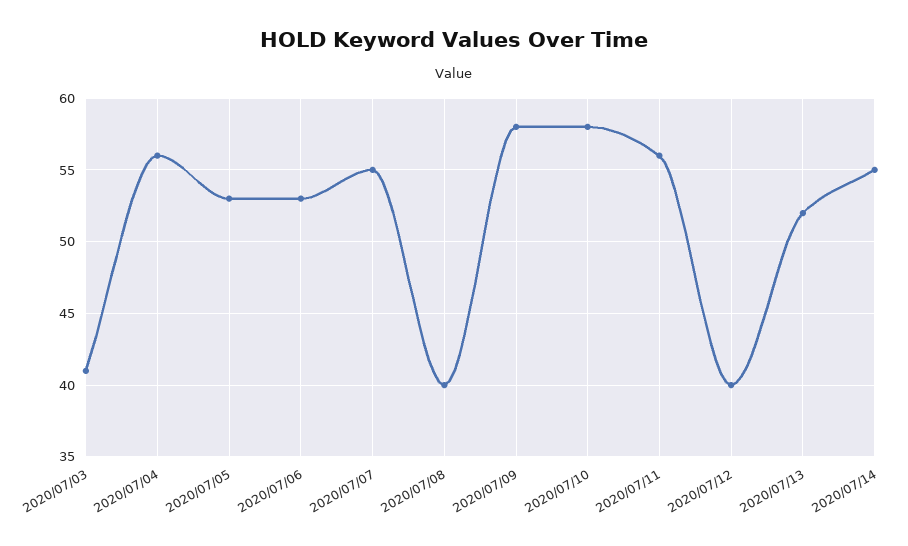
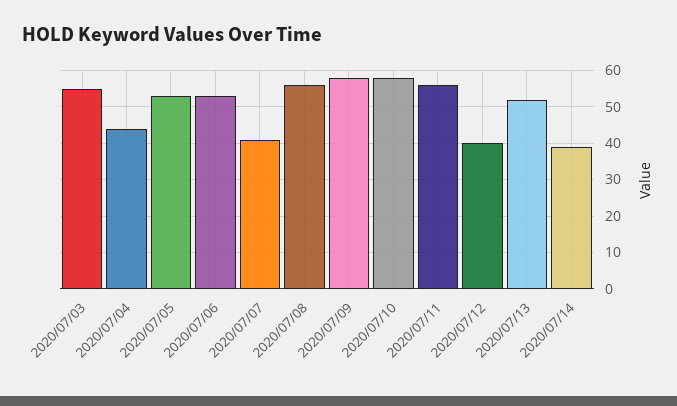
2020/07/03: 41 -> 55
2020/07/04: 56 -> 45
2020/07/07: 55 -> 40
2020/07/08: 40 -> 55
2020/07/14: 55 -> 40

